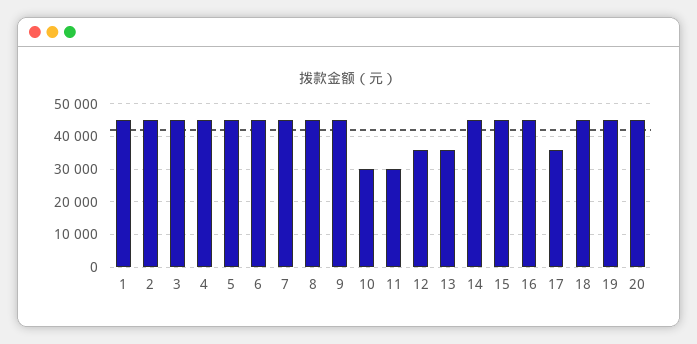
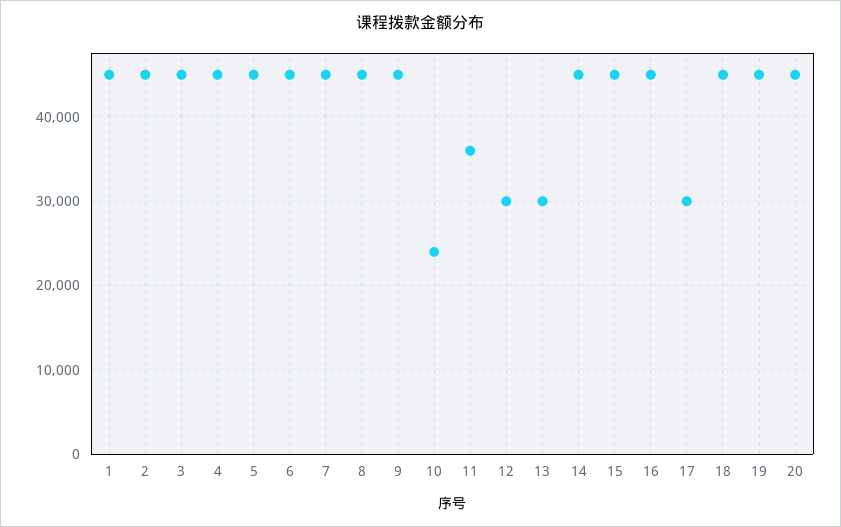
10: 30000 -> 24000
11: 30000 -> 36000
12: 36000 -> 30000
13: 36000 -> 30000
17: 36000 -> 30000

